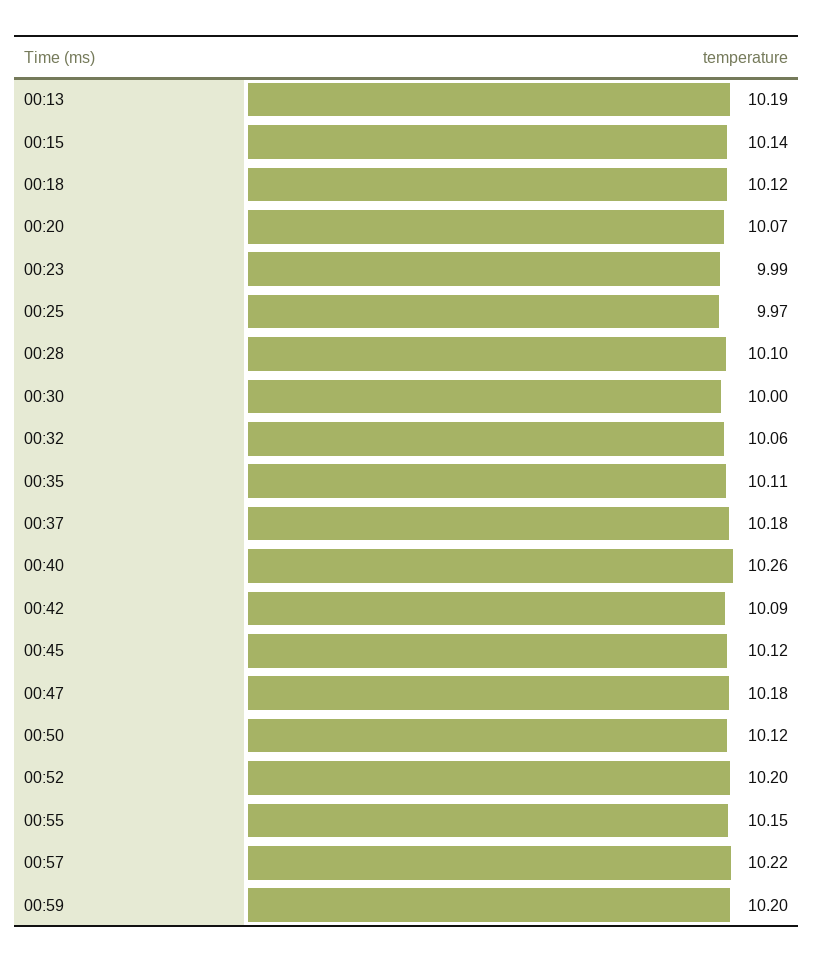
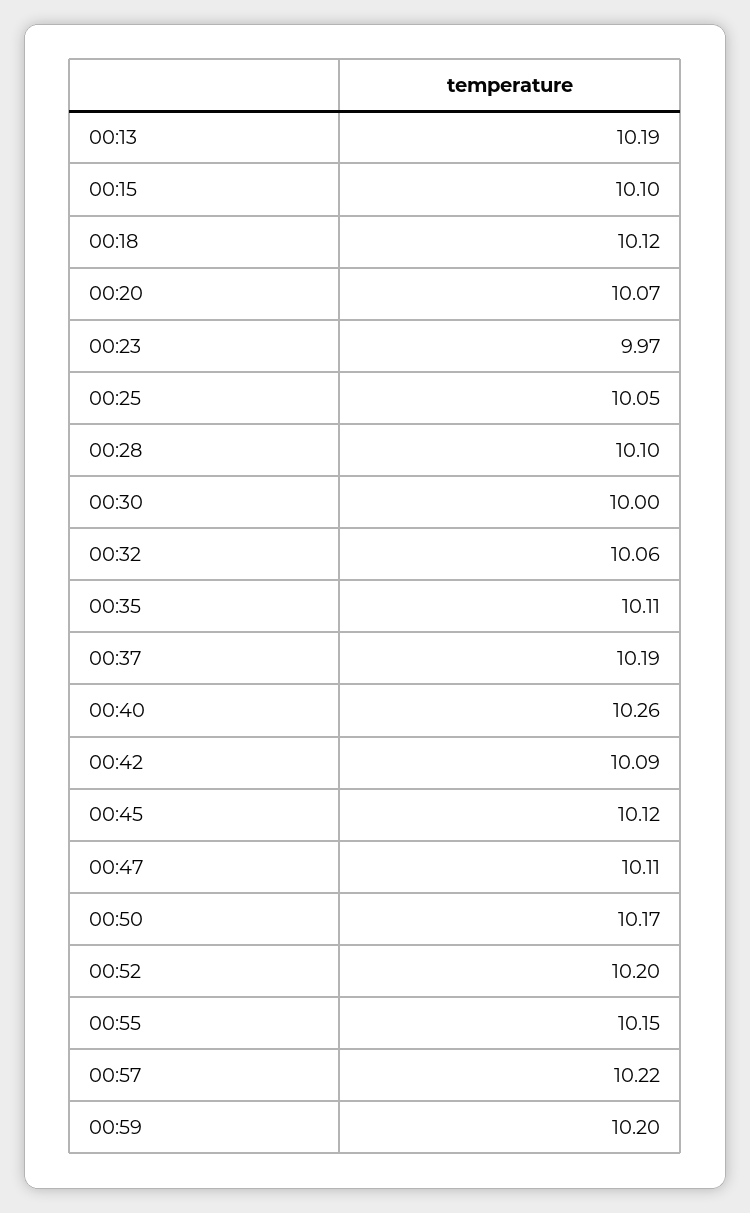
00:15: 10.14 -> 10.1
00:23: 9.99 -> 9.97
00:25: 9.97 -> 10.05
00:37: 10.18 -> 10.19
00:47: 10.18 -> 10.11
00:50: 10.12 -> 10.17

